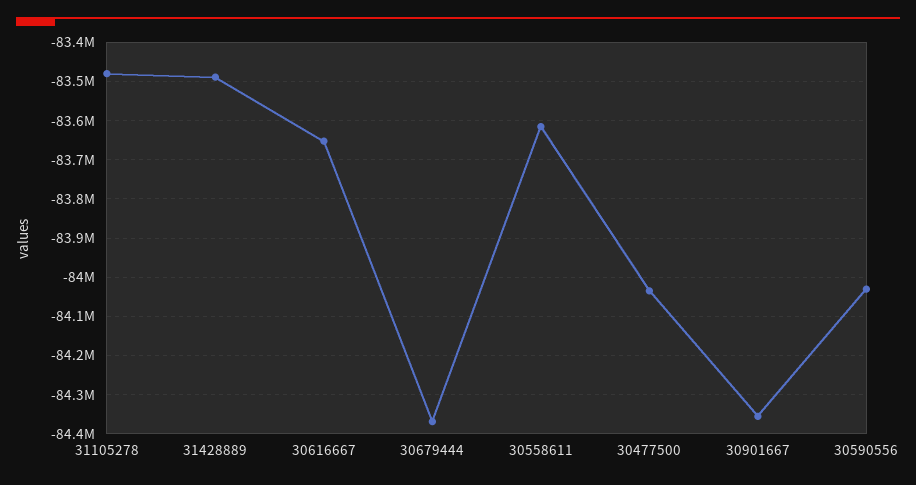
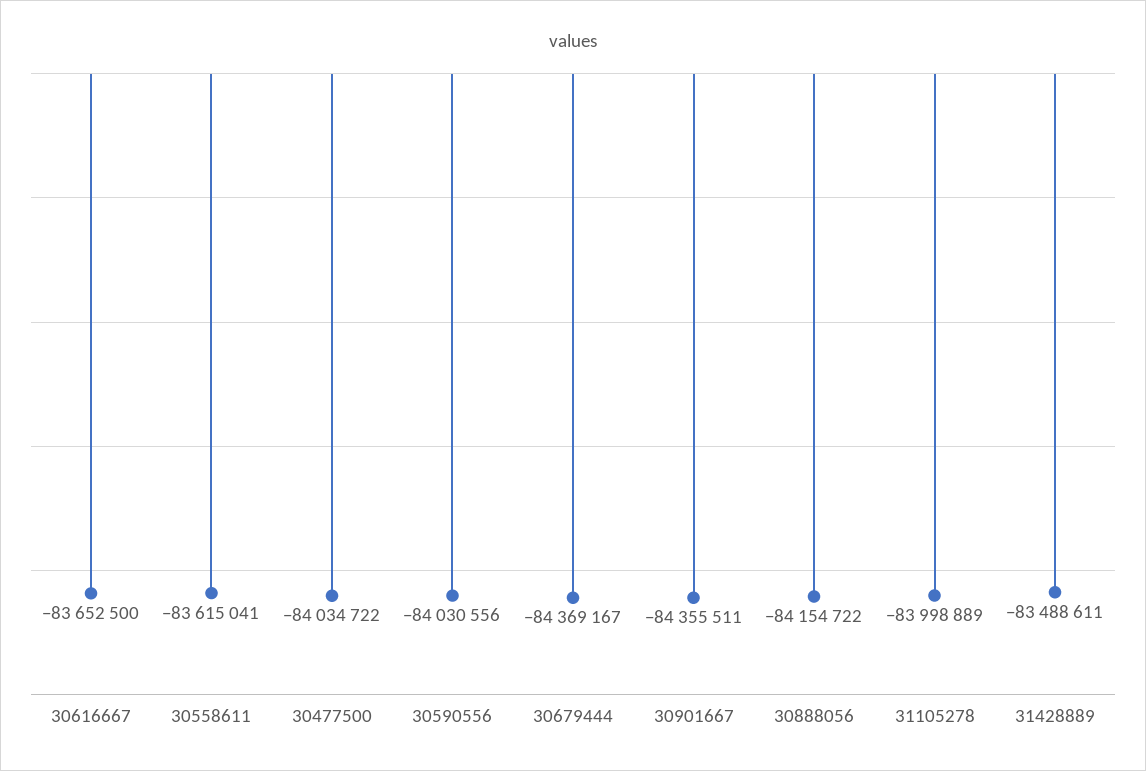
31105278: -83480000 -> -83998889
30888056: none -> -84154722

